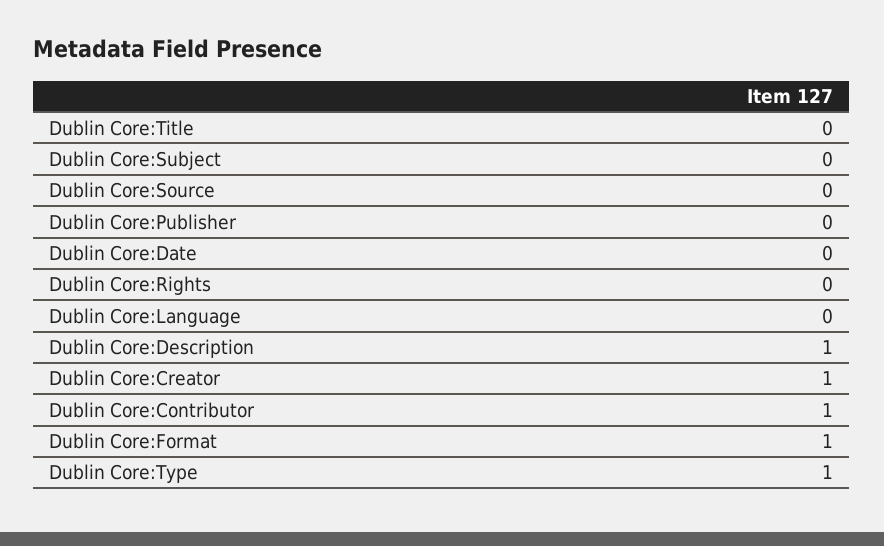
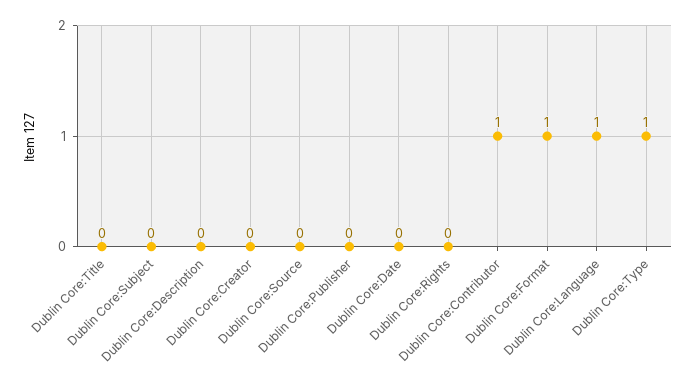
Dublin Core:Language: 0 -> 1
Dublin Core:Description: 1 -> 0
Dublin Core:Creator: 1 -> 0

